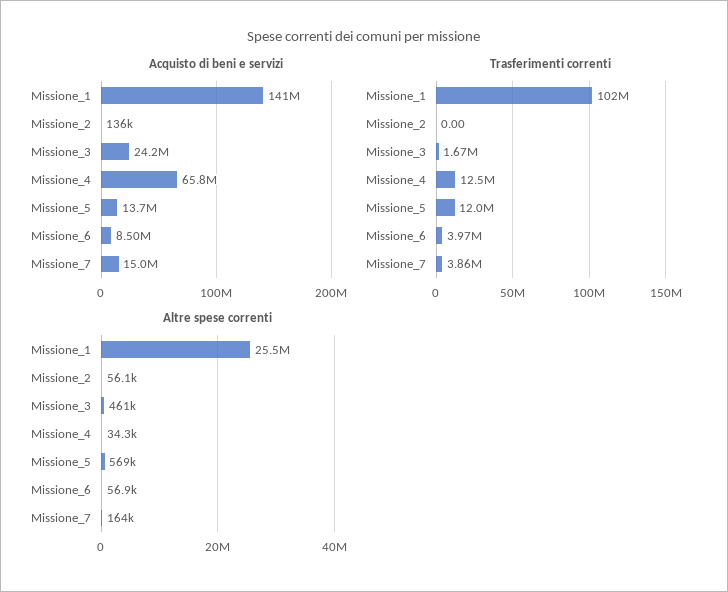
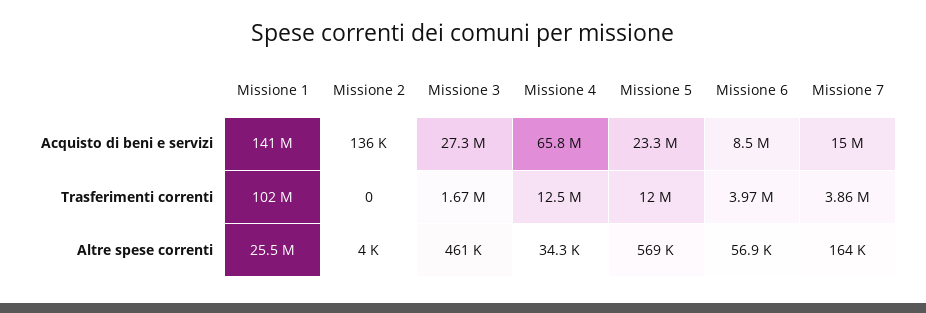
Acquisto di beni e servizi, Missione_3: 24200000 -> 27300000
Acquisto di beni e servizi, Missione_5: 13700000 -> 23300000
Altre spese correnti, Missione_2: 56100 -> 4000

